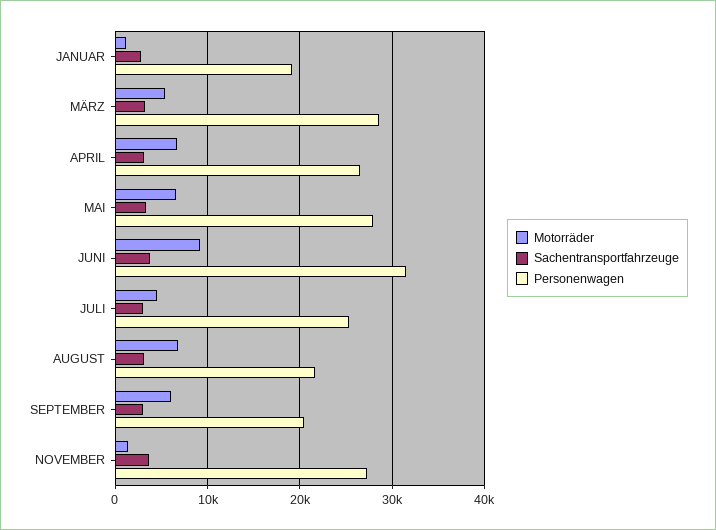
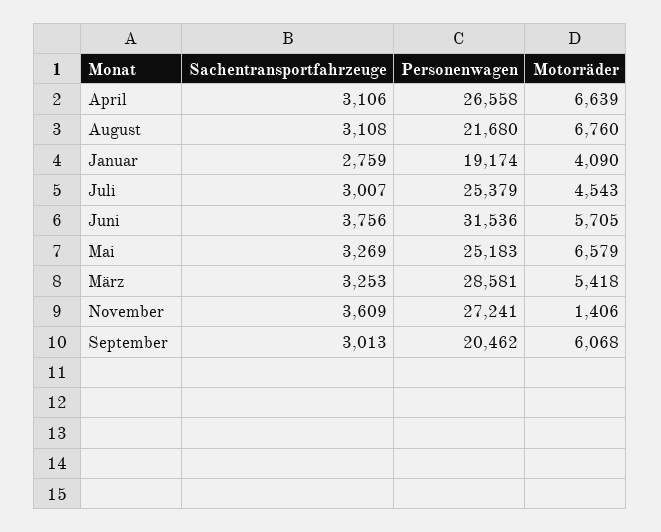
Motorräder, JANUAR: 1000 -> 4090
Personenwagen, MAI: 28000 -> 25183
Motorräder, JUNI: 9000 -> 5705

